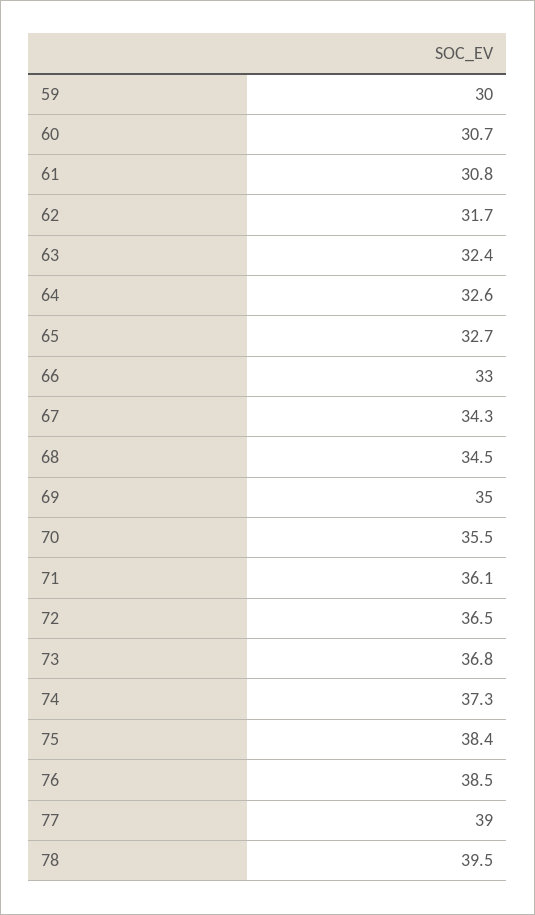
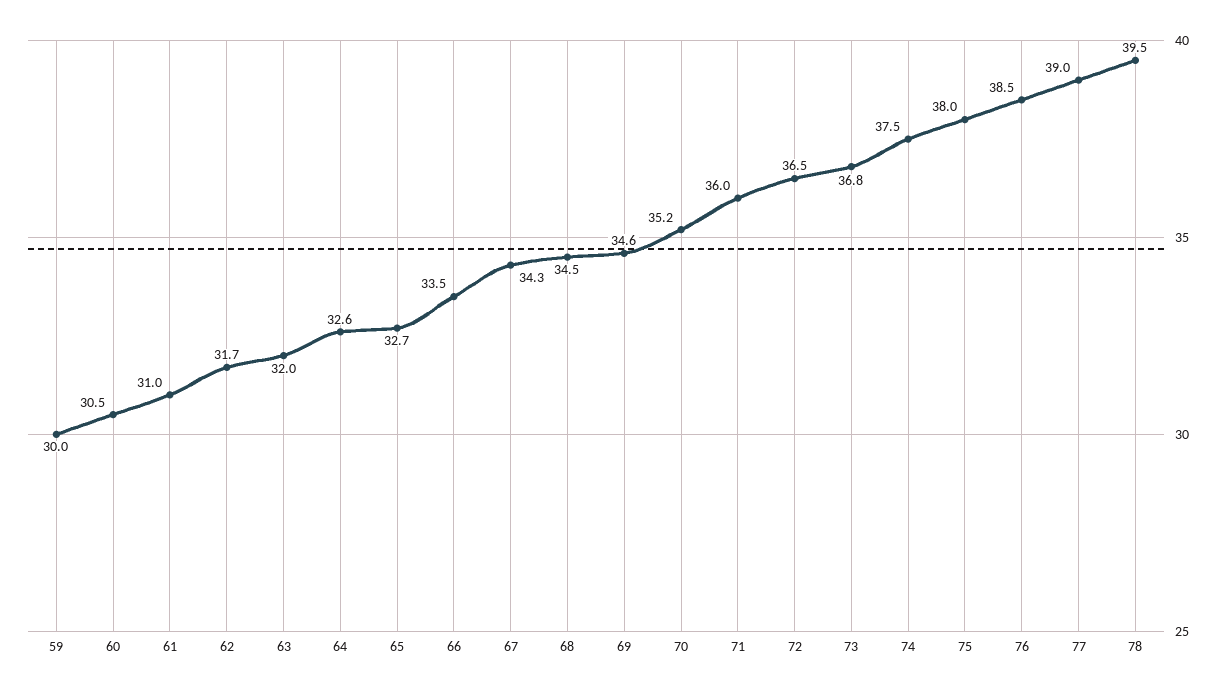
60: 30.7 -> 30.5
61: 30.8 -> 31
63: 32.4 -> 32
66: 33 -> 33.5
69: 35 -> 34.6
70: 35.5 -> 35.2
71: 36.1 -> 36
74: 37.3 -> 37.5
75: 38.4 -> 38

